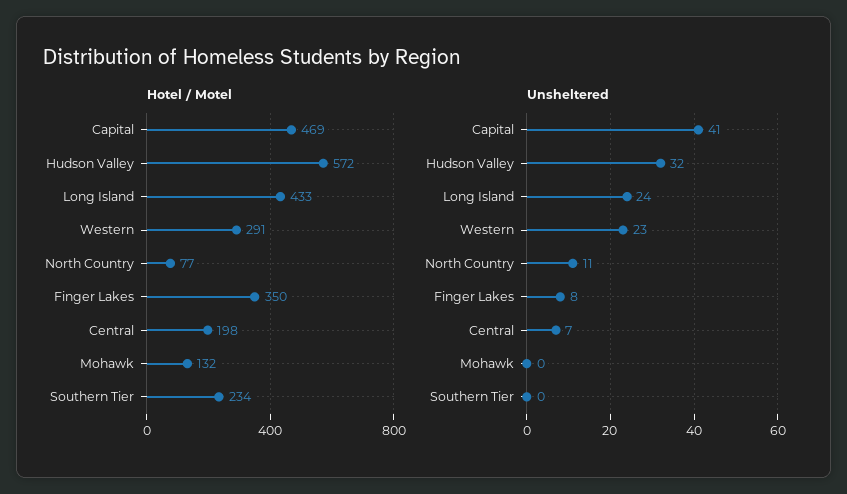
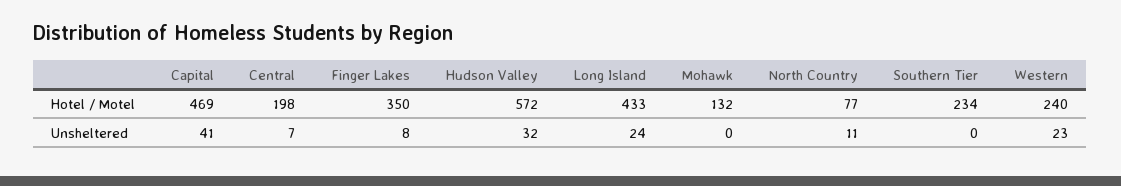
Hotel / Motel, Western: 291 -> 240

